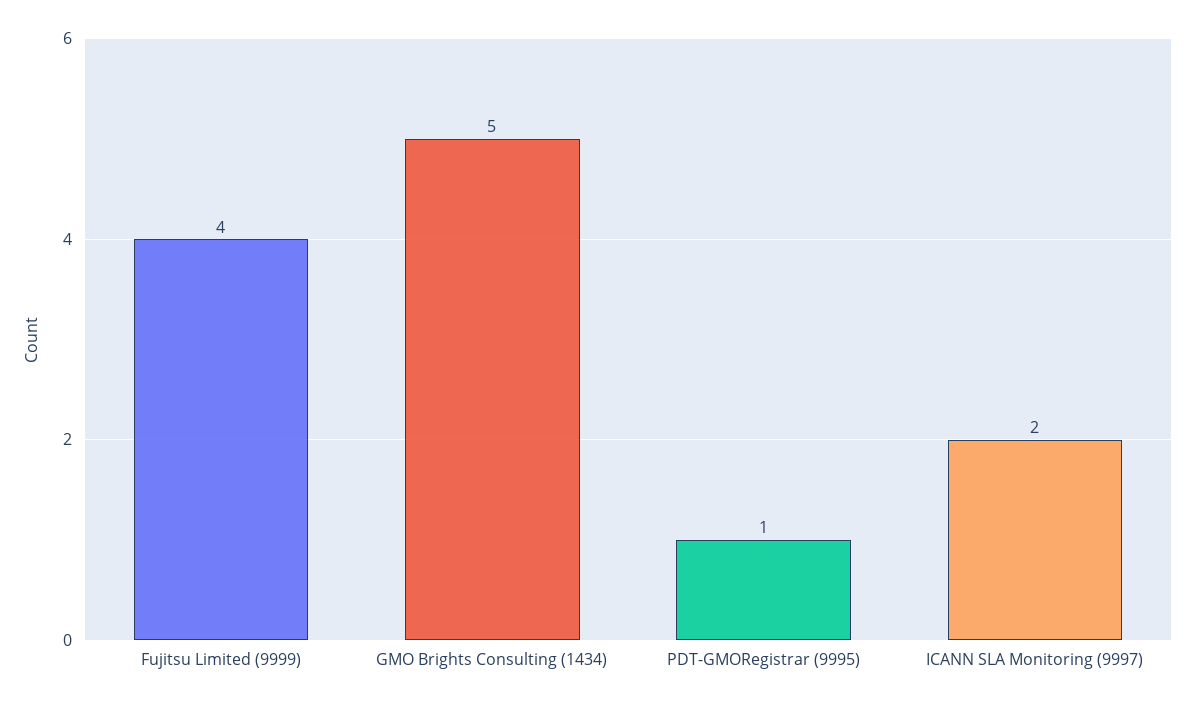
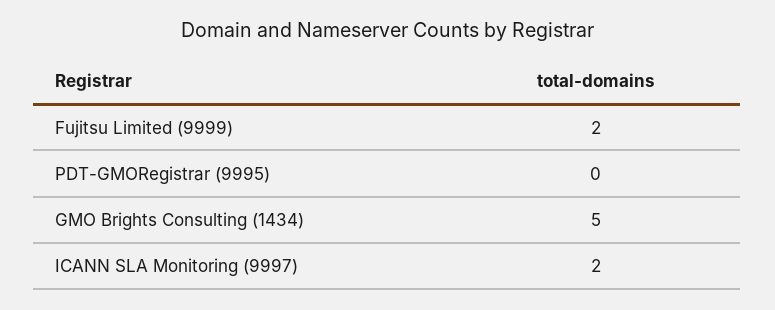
Fujitsu Limited (9999): 4 -> 2
PDT-GMORegistrar (9995): 1 -> 0

